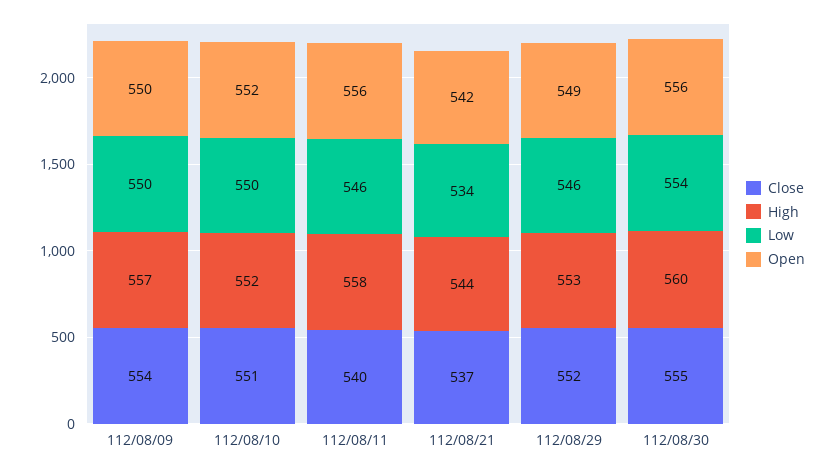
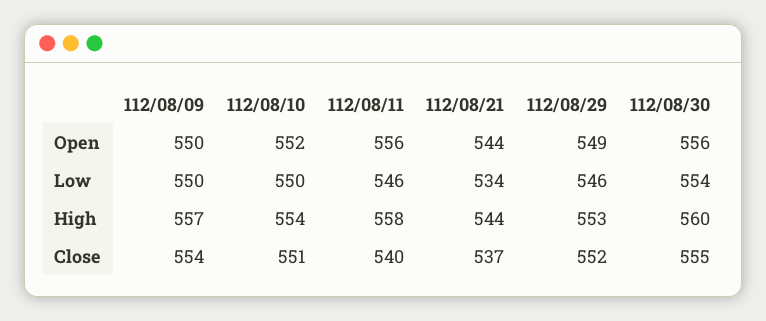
High, 112/08/10: 552 -> 554
Open, 112/08/21: 542 -> 544

